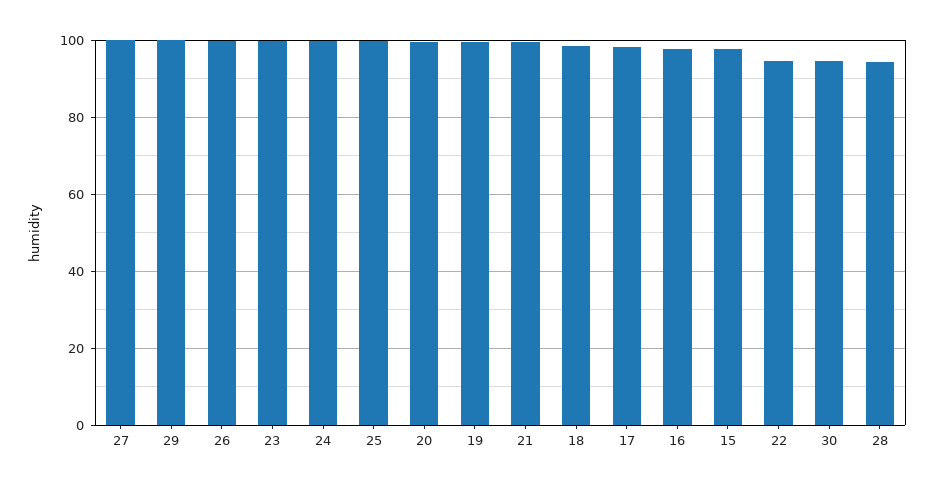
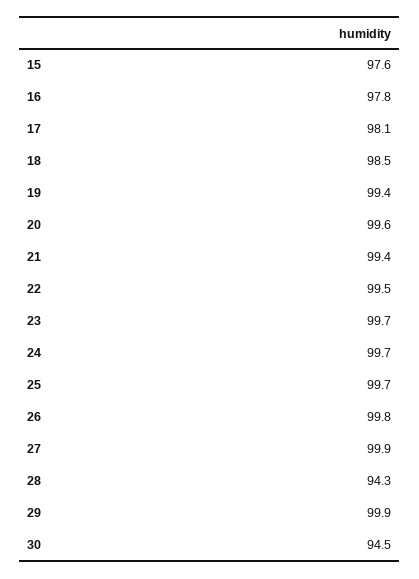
22: 94 -> 99.5

